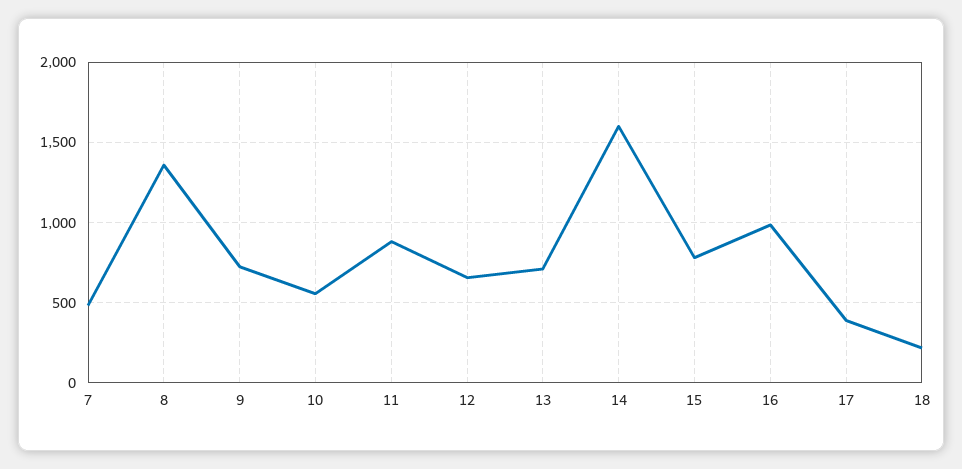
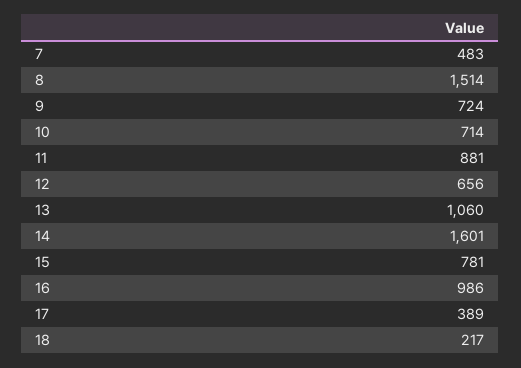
8: 1350 -> 1514
10: 550 -> 714
13: 700 -> 1060

